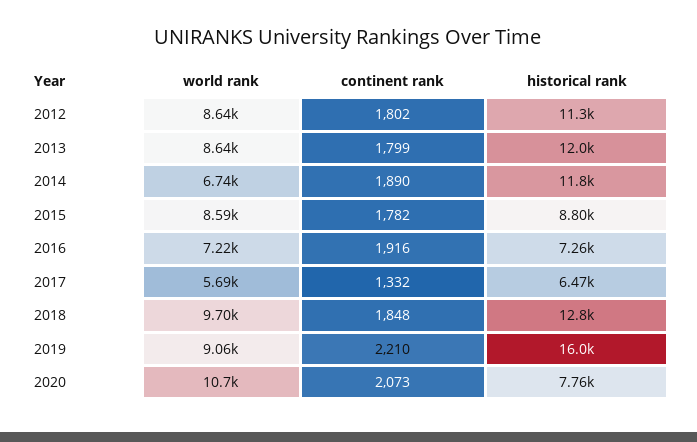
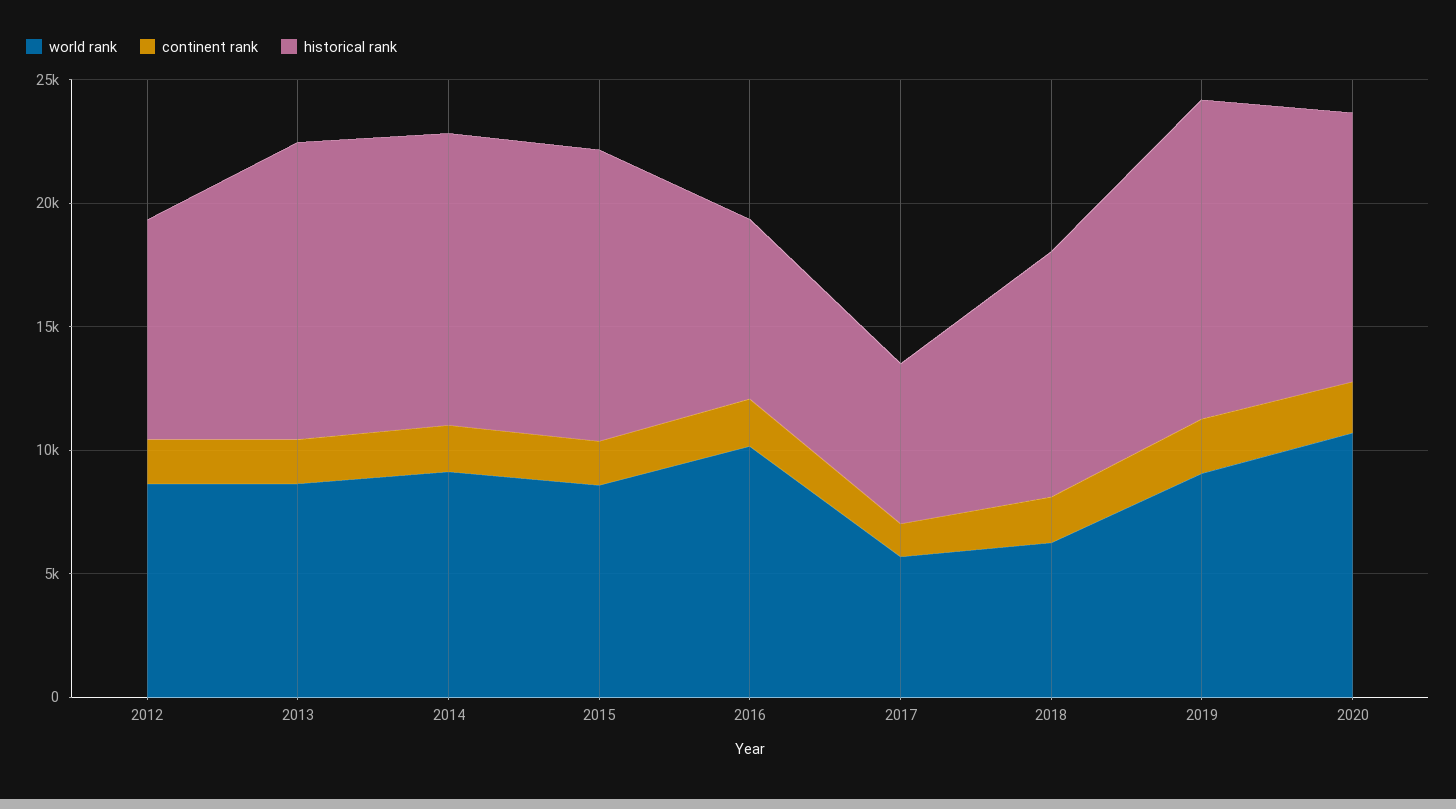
historical rank, 2012: 11300 -> 9000
world rank, 2014: 6740 -> 9000
historical rank, 2015: 8800 -> 12000
world rank, 2016: 7220 -> 10000
world rank, 2018: 9700 -> 6000
historical rank, 2018: 12800 -> 10000
historical rank, 2019: 16000 -> 13000
historical rank, 2020: 7760 -> 11000

